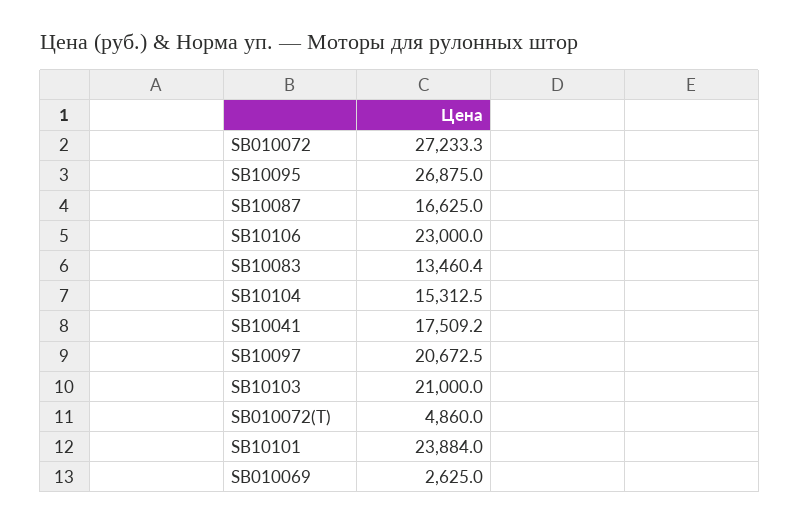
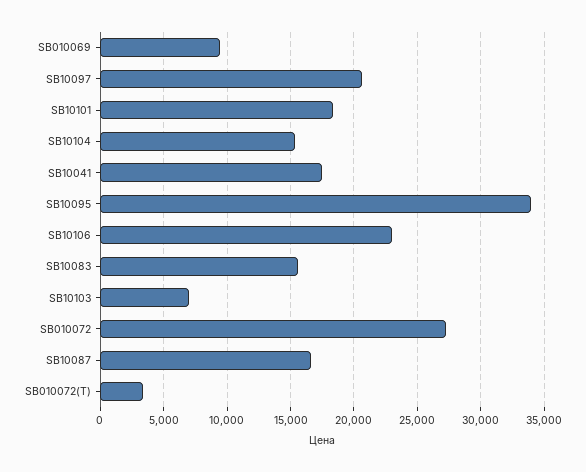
SB10095: 26875 -> 34000
SB10083: 13460.4 -> 15500
SB10103: 21000 -> 7000
SB010072(T): 4860 -> 3500
SB10101: 23884 -> 18500
SB010069: 2625 -> 9500

